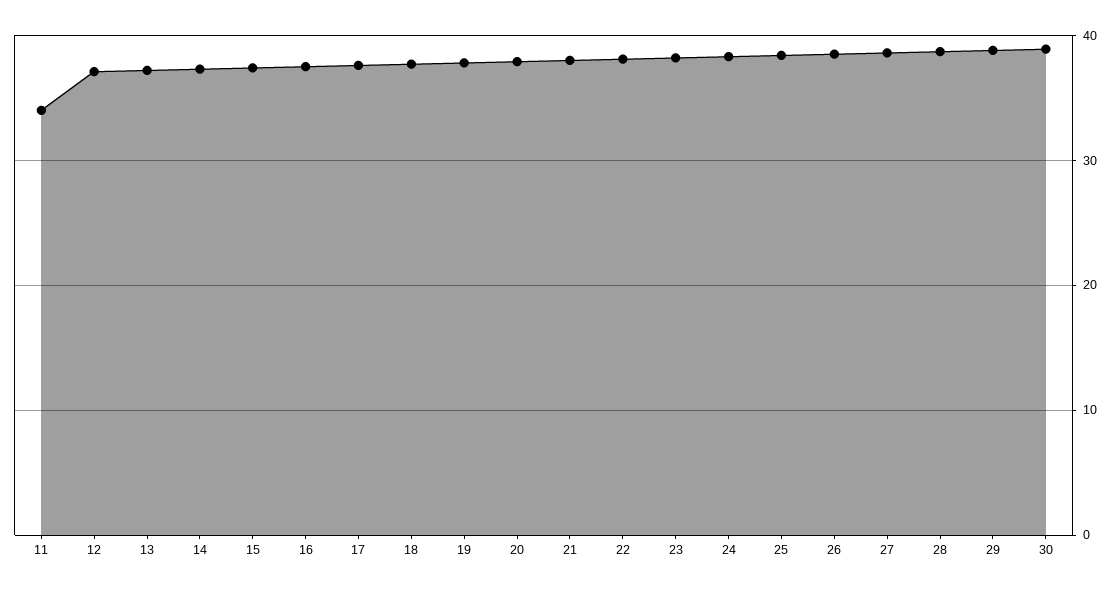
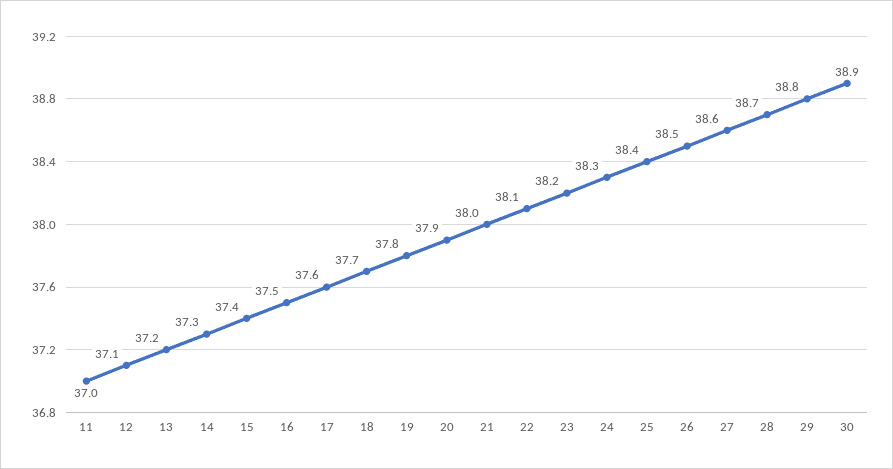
11: 34 -> 37

